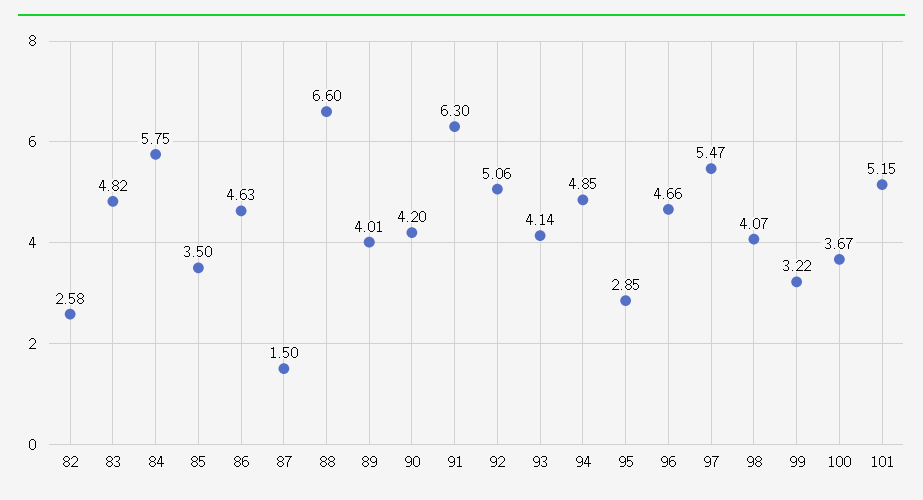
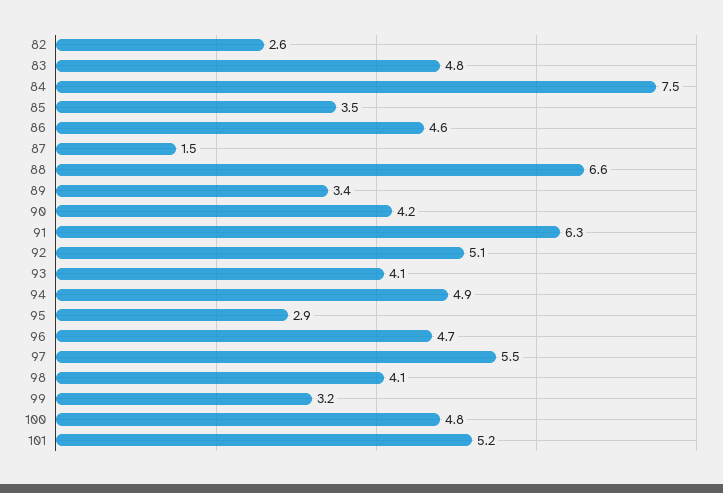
84: 5.75 -> 7.5
89: 4.01 -> 3.4
100: 3.67 -> 4.8

